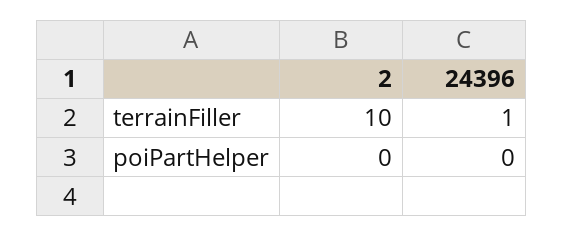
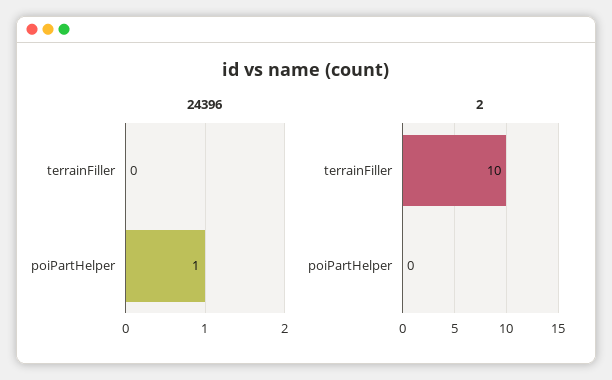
24396, terrainFiller: 1 -> 0
24396, poiPartHelper: 0 -> 1

